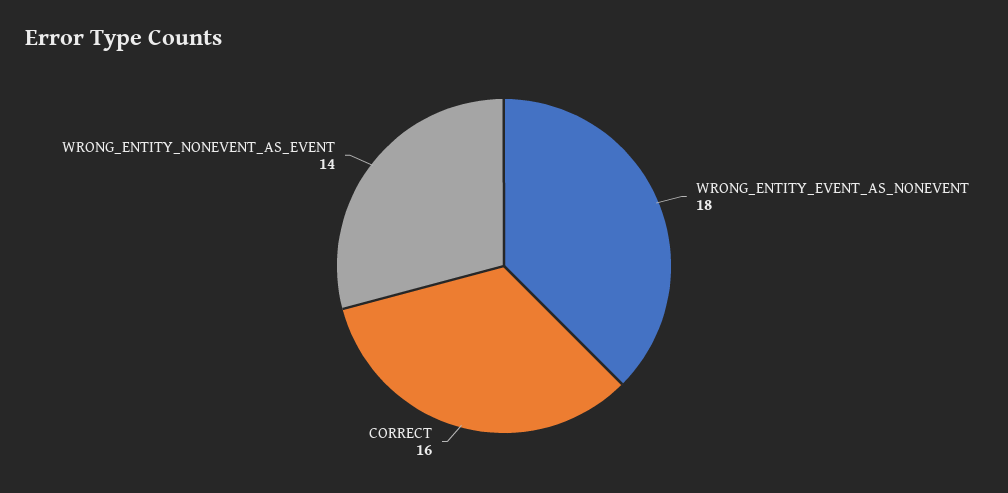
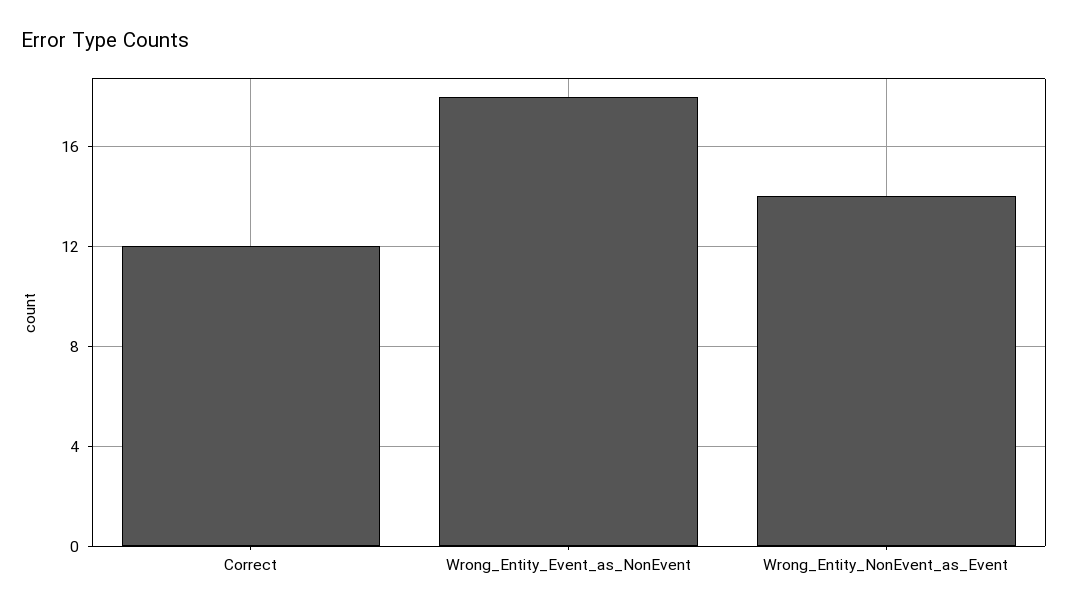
CORRECT: 16 -> 12

